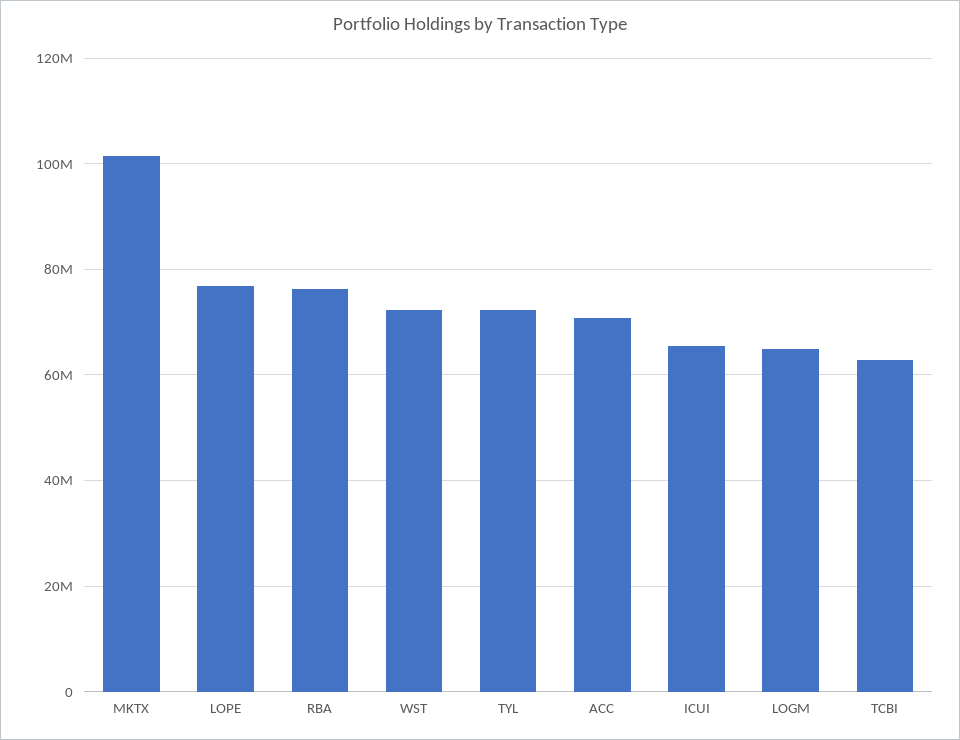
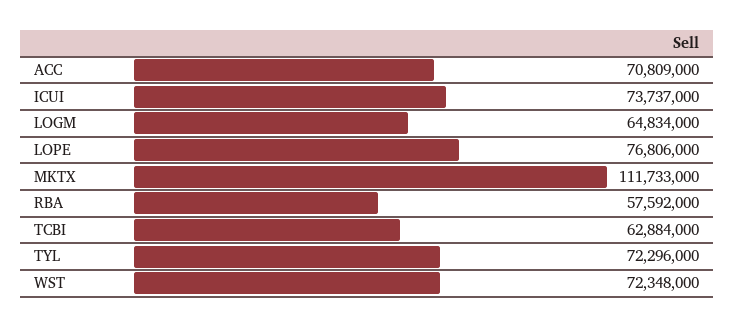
MKTX: 102000000 -> 111733000
RBA: 76000000 -> 57592000
ICUI: 66000000 -> 73737000

